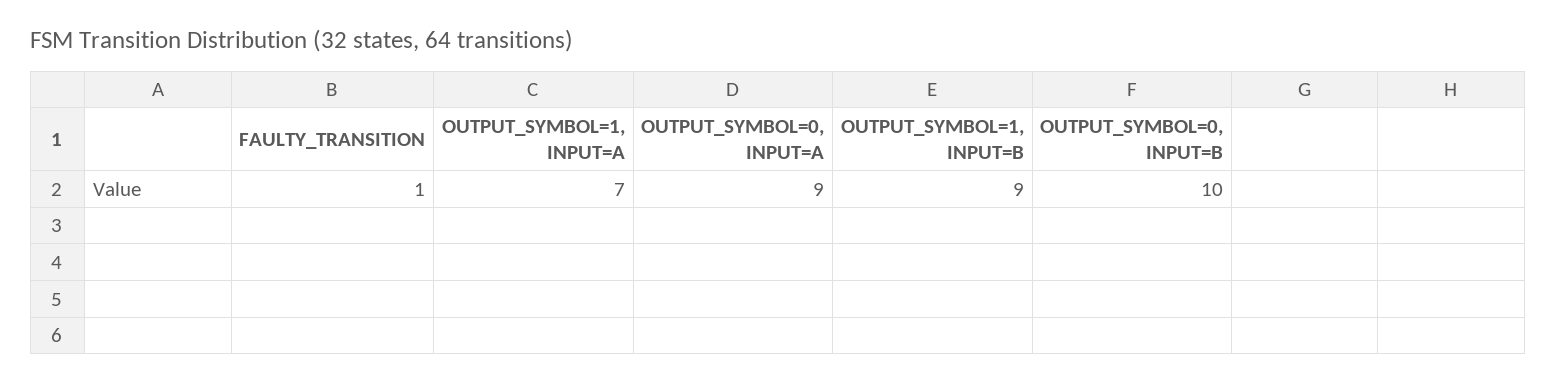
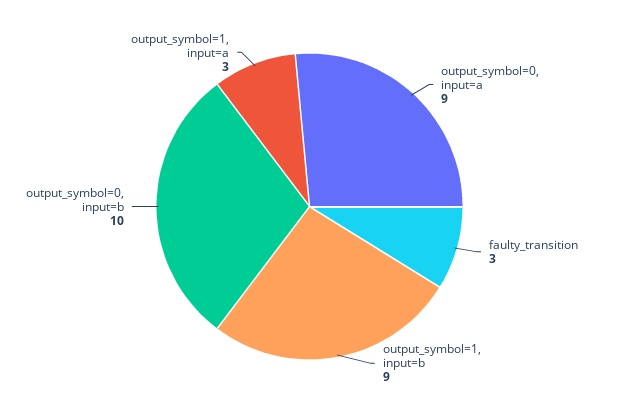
FAULTY_TRANSITION: 1 -> 3
OUTPUT_SYMBOL=1, INPUT=A: 7 -> 3

